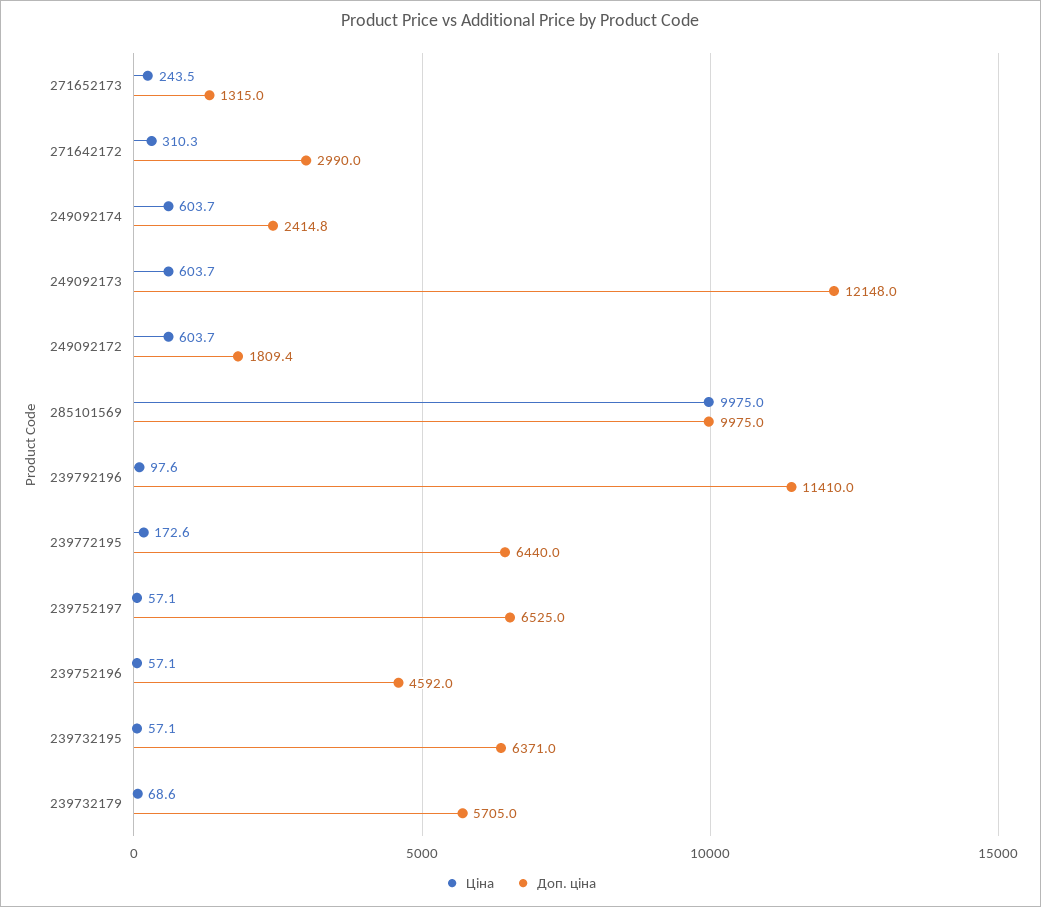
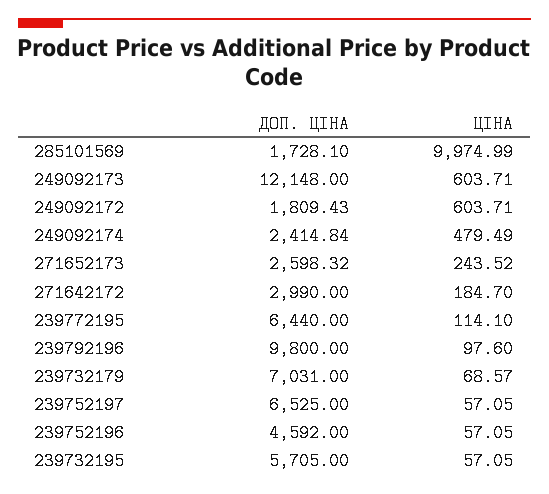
Доп. ціна, 271652173: 1315 -> 2598.32
Ціна, 271642172: 310.3 -> 184.7
Ціна, 249092174: 603.7 -> 479.49
Доп. ціна, 285101569: 9975 -> 1728.1
Доп. ціна, 239792196: 11410 -> 9800
Ціна, 239772195: 172.6 -> 114.1
Доп. ціна, 239732195: 6371 -> 5705
Доп. ціна, 239732179: 5705 -> 7031

